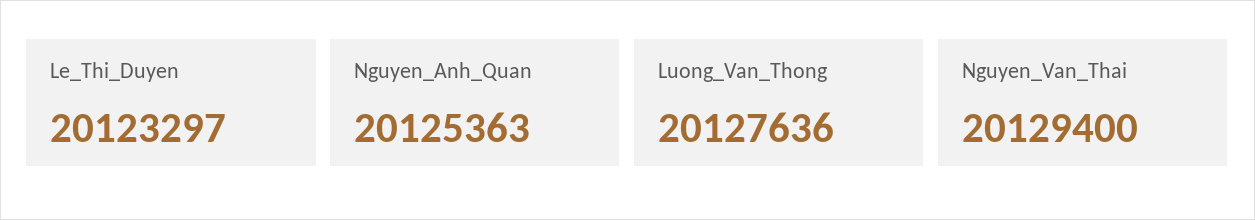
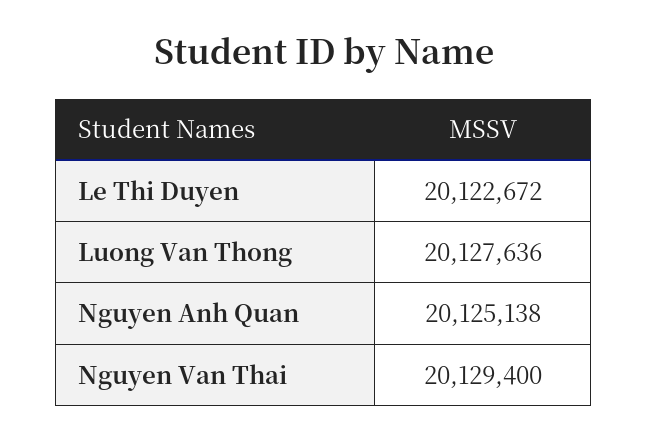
Le_Thi_Duyen: 20123297 -> 20122672
Nguyen_Anh_Quan: 20125363 -> 20125138

